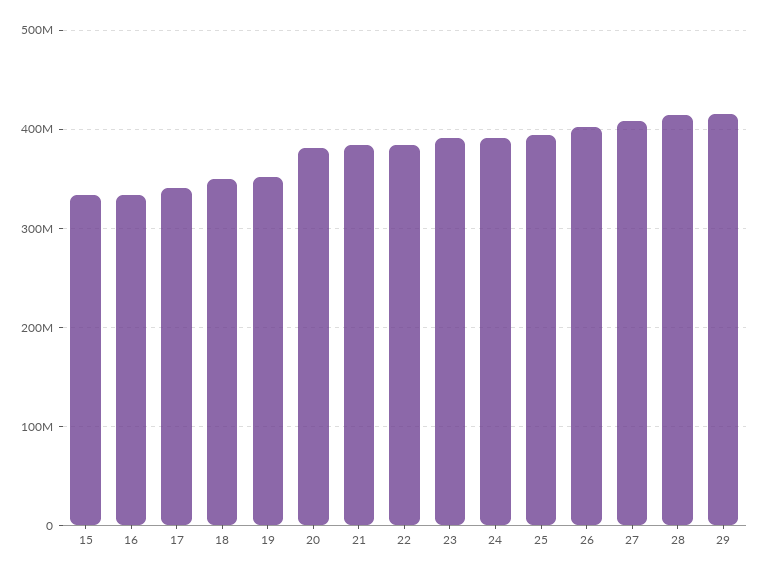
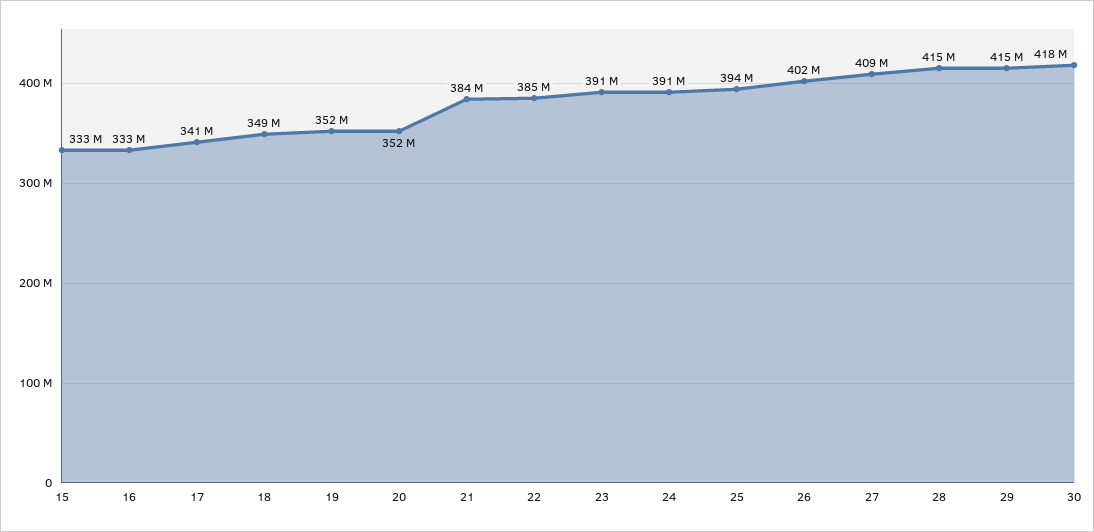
20: 380000000 -> 352000000
30: none -> 418000000

